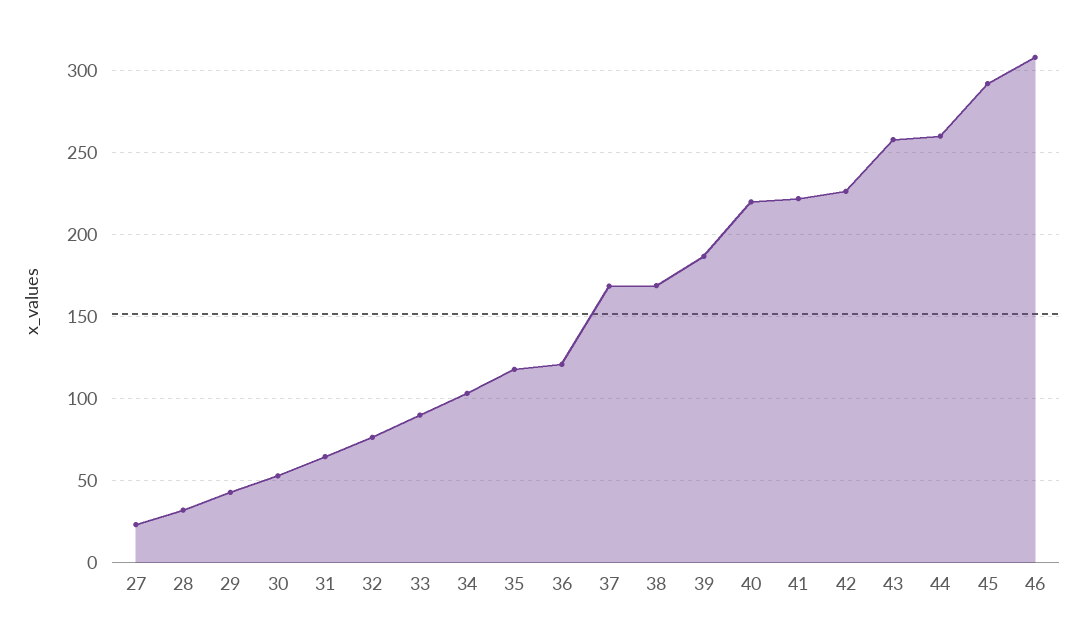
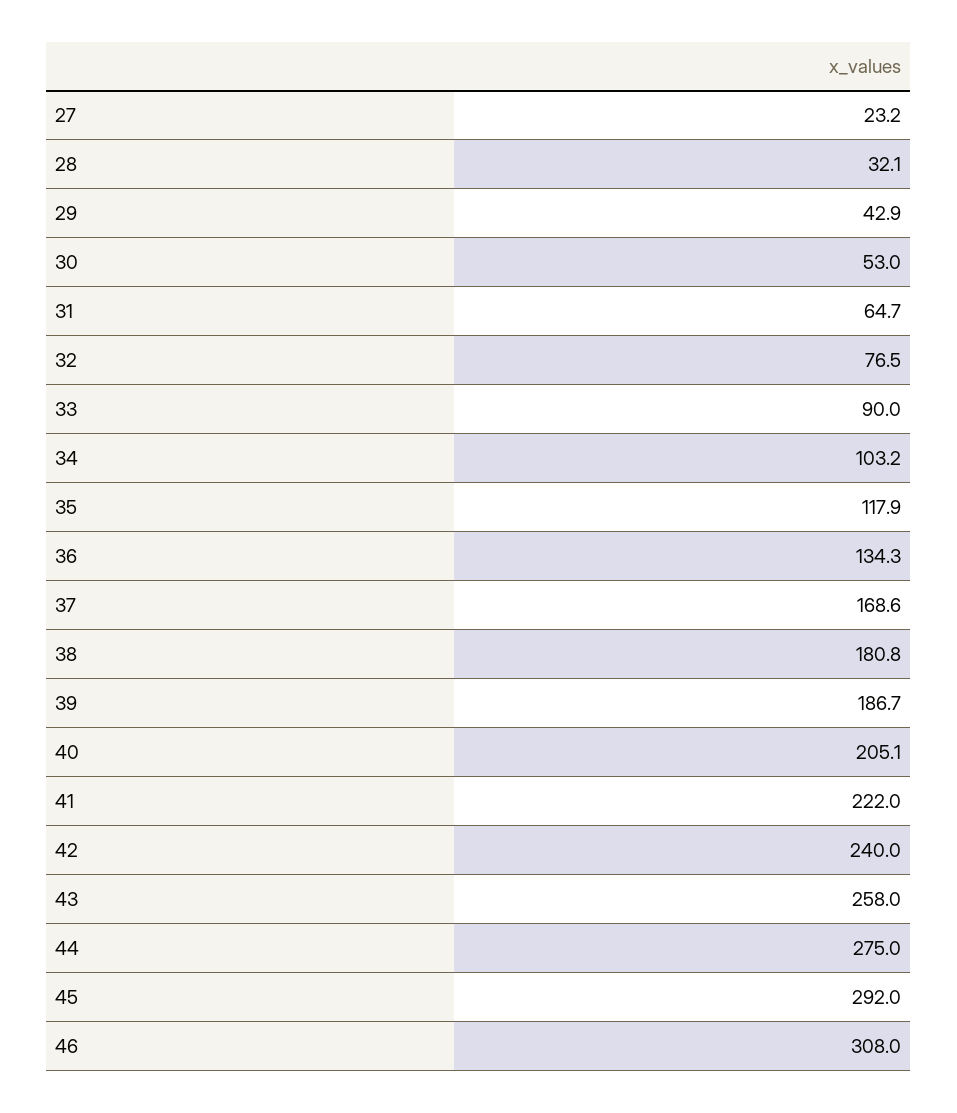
36: 120 -> 134.3
38: 170 -> 180.8
40: 220 -> 205.1
42: 225 -> 240
44: 260 -> 275

